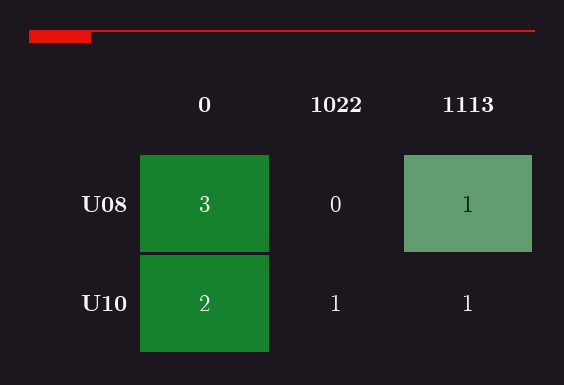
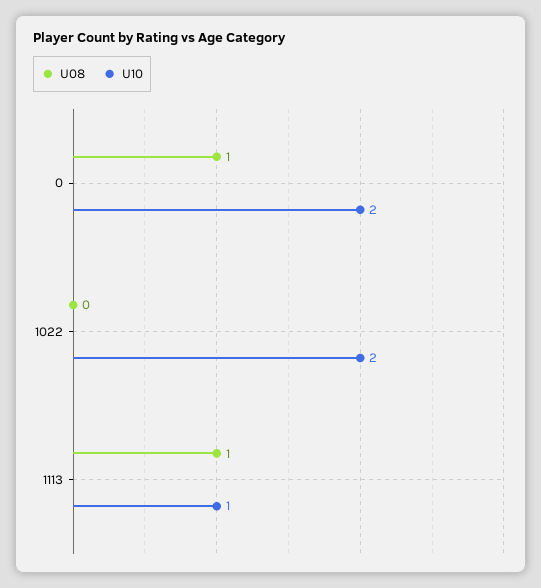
U08, 0: 3 -> 1
U10, 1022: 1 -> 2

